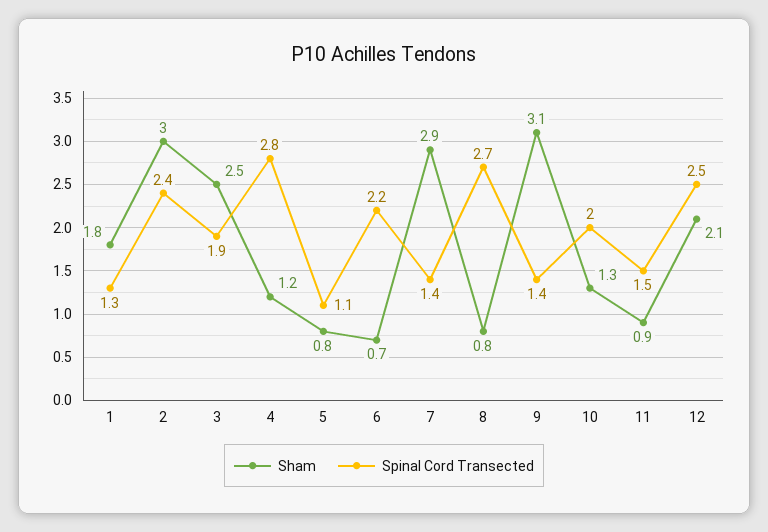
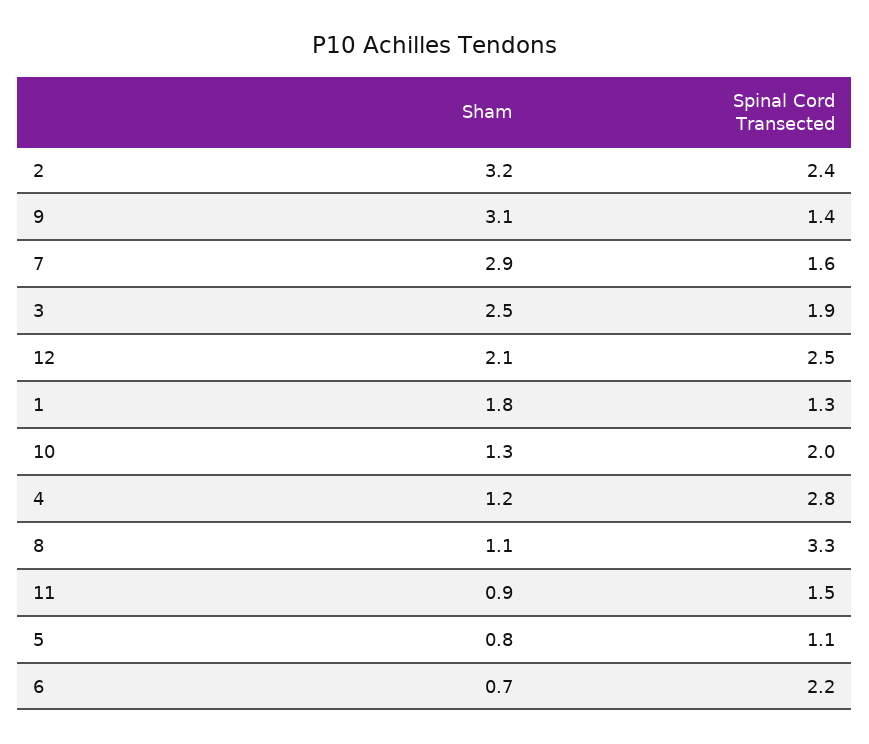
Sham, 2: 3 -> 3.2
Spinal Cord Transected, 7: 1.4 -> 1.6
Sham, 8: 0.8 -> 1.1
Spinal Cord Transected, 8: 2.7 -> 3.3

